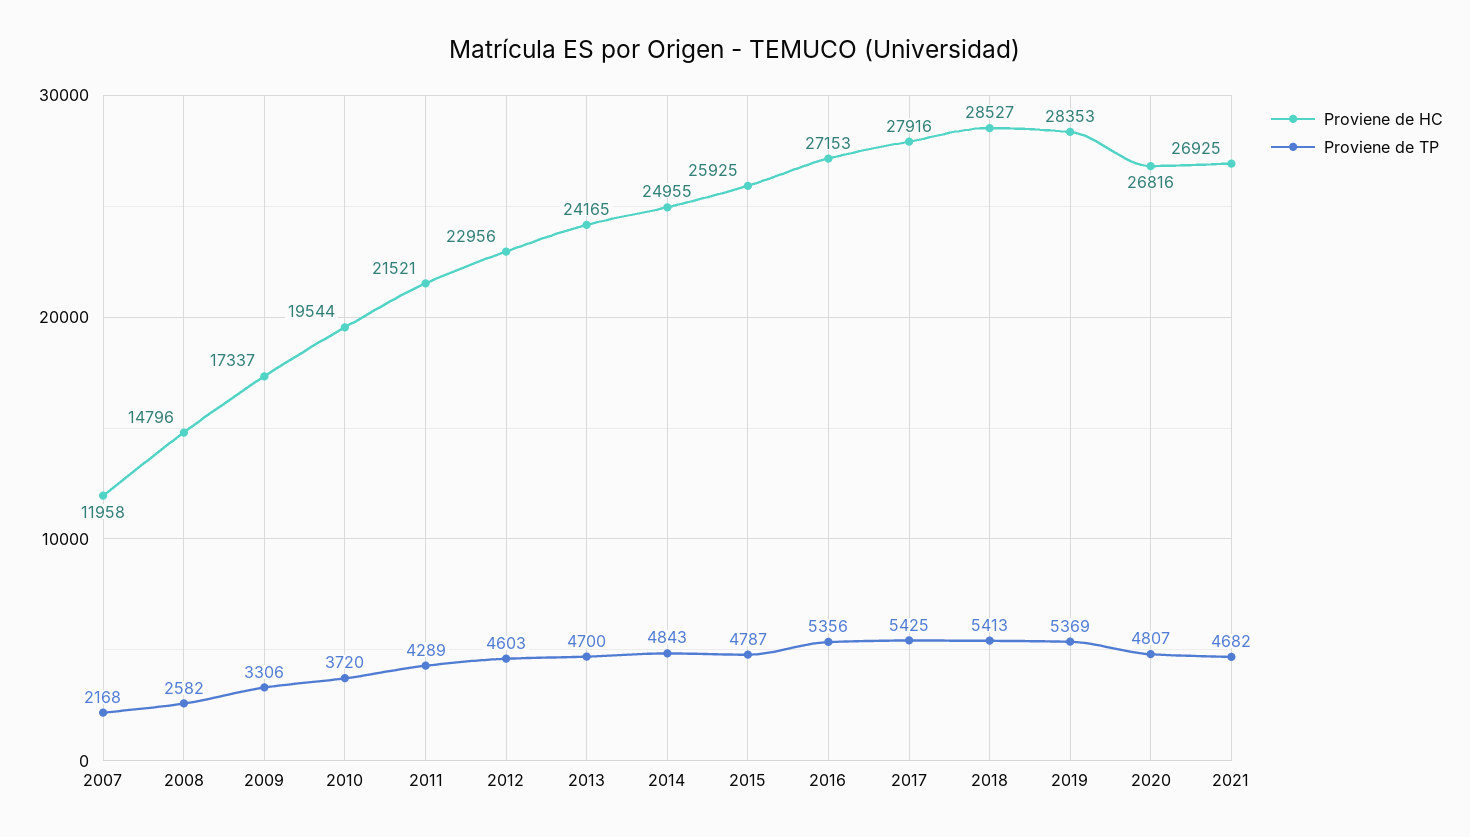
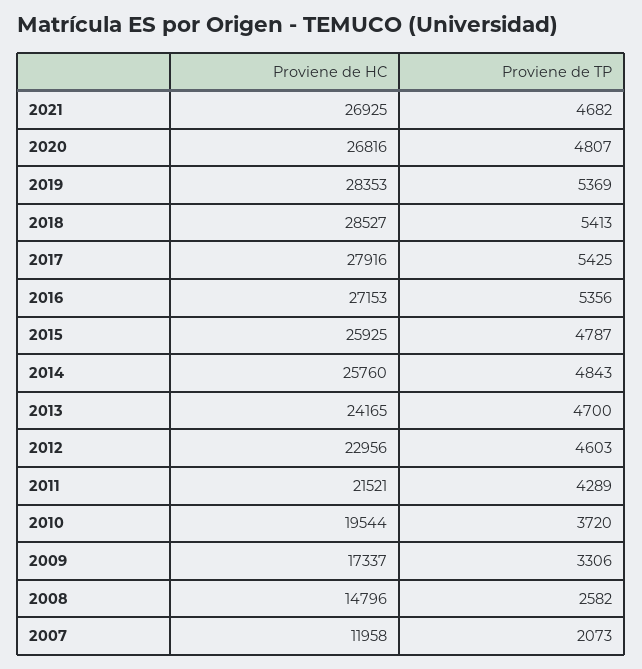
Proviene de TP, 2007: 2168 -> 2073
Proviene de HC, 2014: 24955 -> 25760

